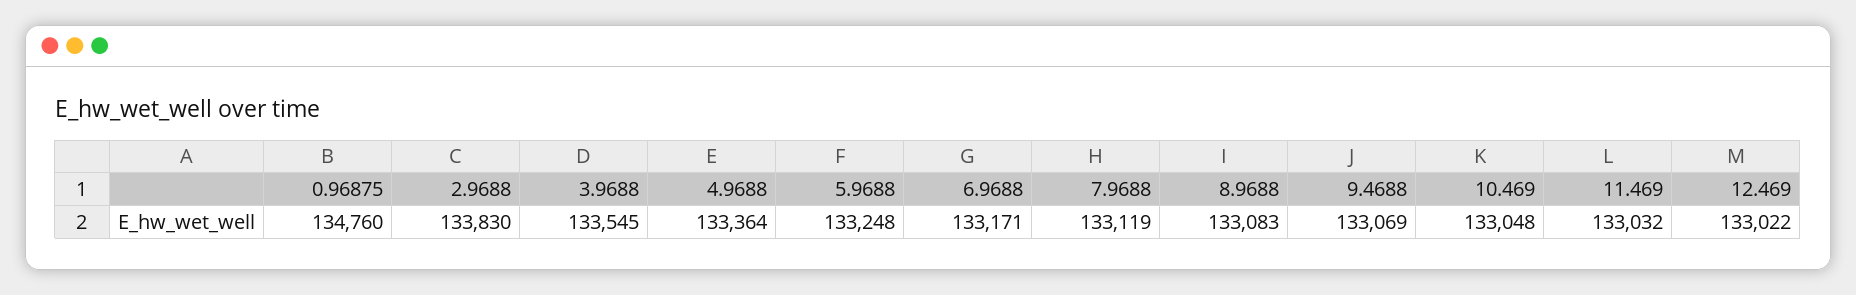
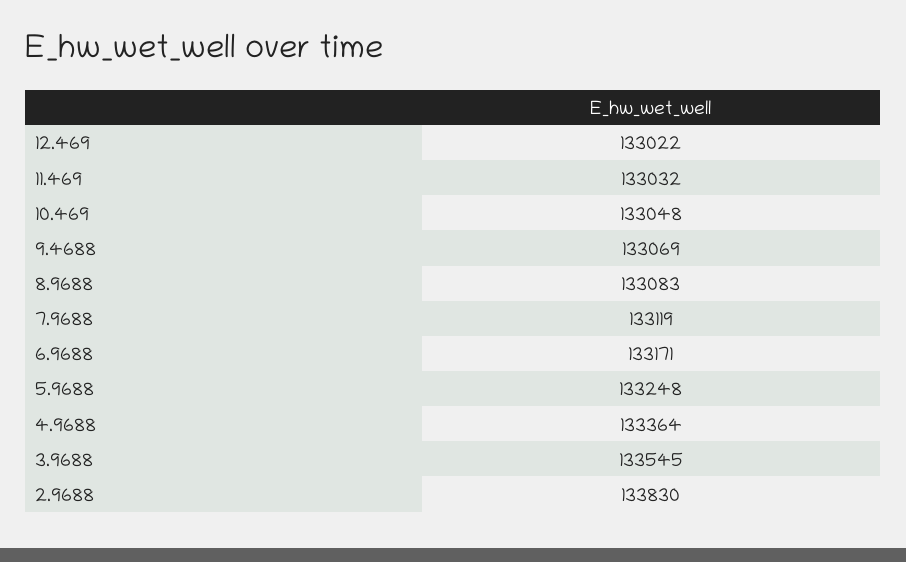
0.96875: 134760 -> none

